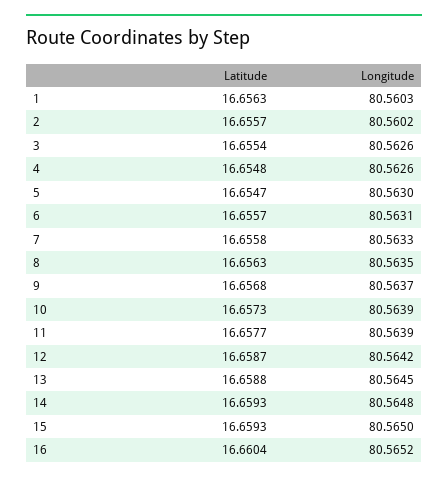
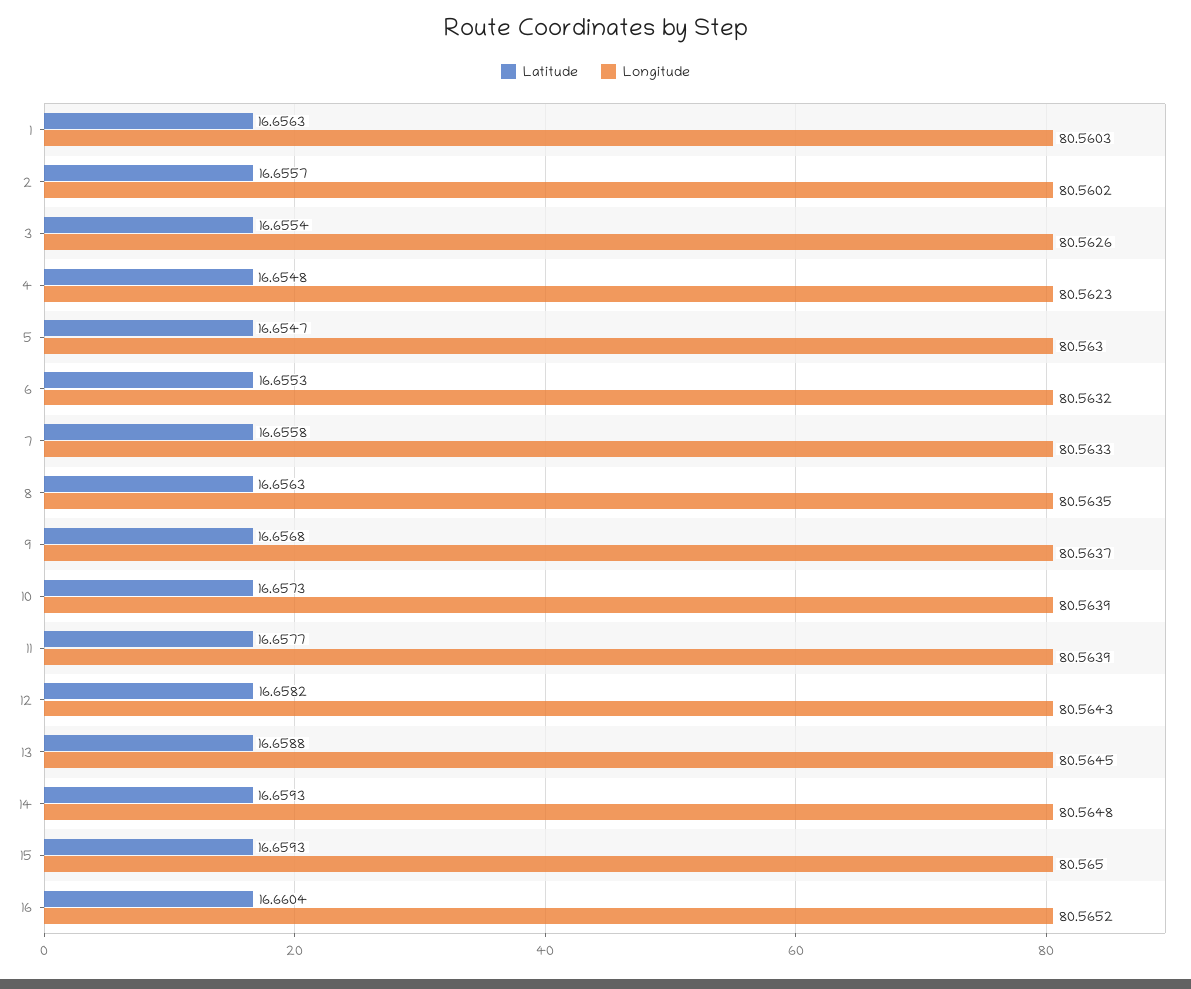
Longitude, 4: 80.5626 -> 80.5623
Latitude, 6: 16.6557 -> 16.6553
Longitude, 6: 80.5631 -> 80.5632
Latitude, 12: 16.6587 -> 16.6582
Longitude, 12: 80.5642 -> 80.5643

